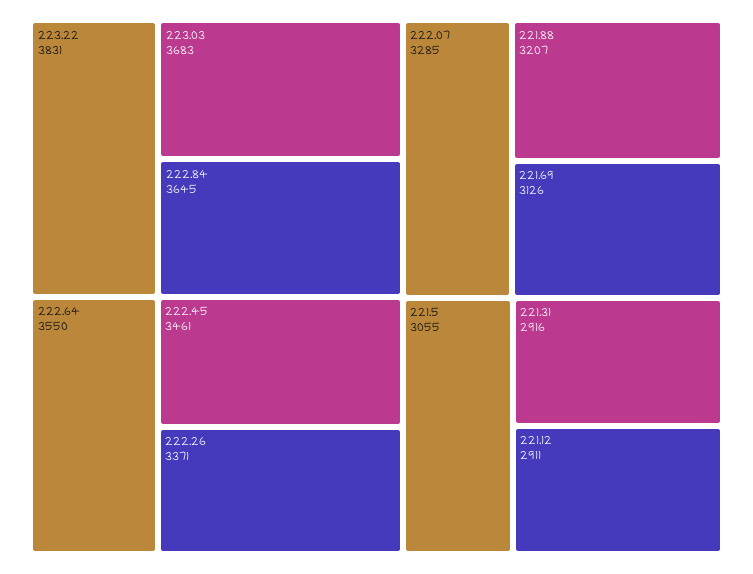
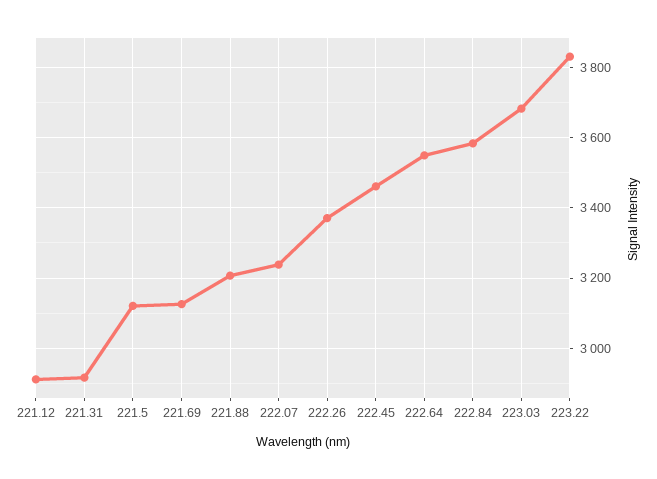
222.84: 3645 -> 3580
222.07: 3285 -> 3240
221.5: 3055 -> 3120

